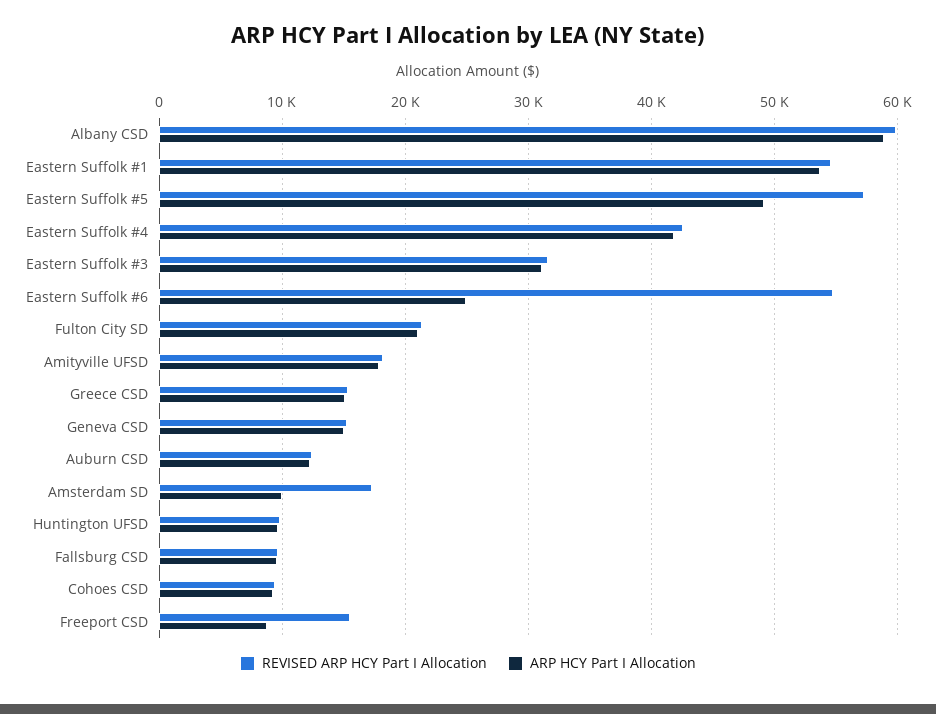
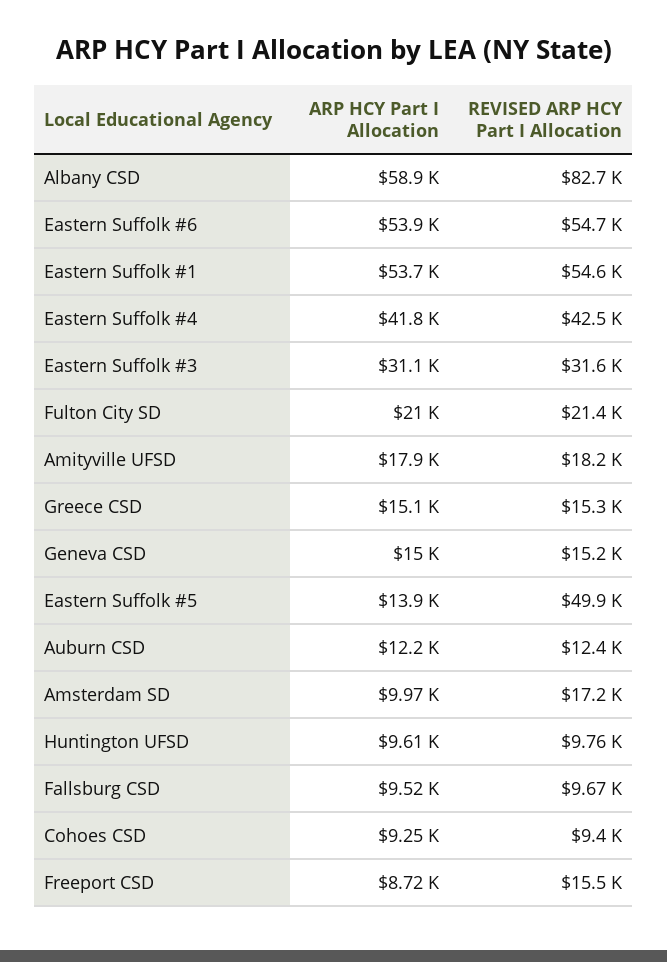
REVISED ARP HCY Part I Allocation, Albany CSD: 60000 -> 82700
REVISED ARP HCY Part I Allocation, Eastern Suffolk #5: 57000 -> 49900
ARP HCY Part I Allocation, Eastern Suffolk #5: 49000 -> 13900
ARP HCY Part I Allocation, Eastern Suffolk #6: 25000 -> 53900

